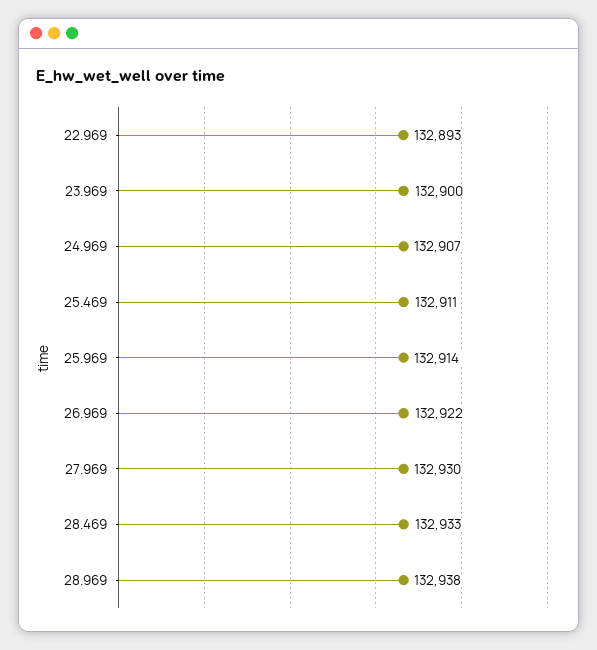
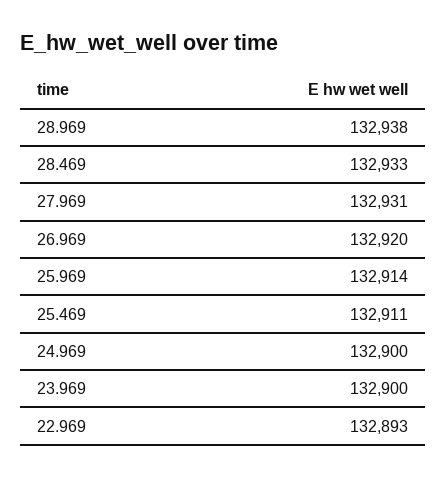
24.969: 132907 -> 132900
26.969: 132922 -> 132920
27.969: 132930 -> 132931

